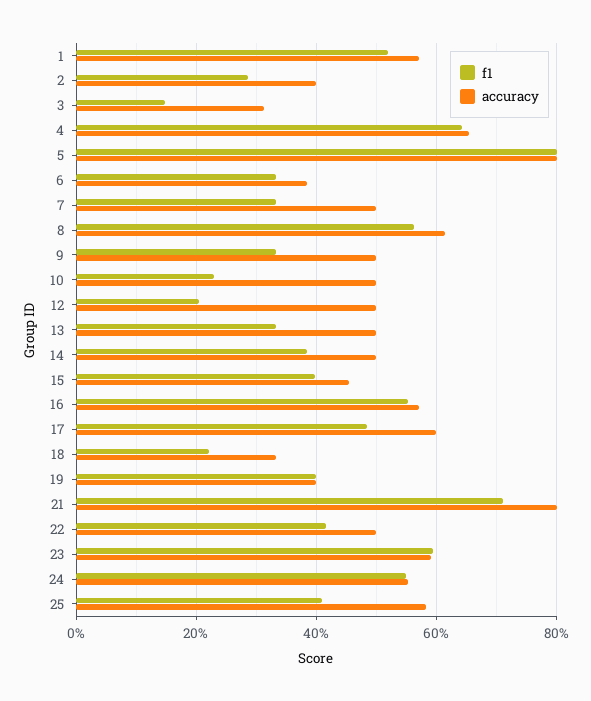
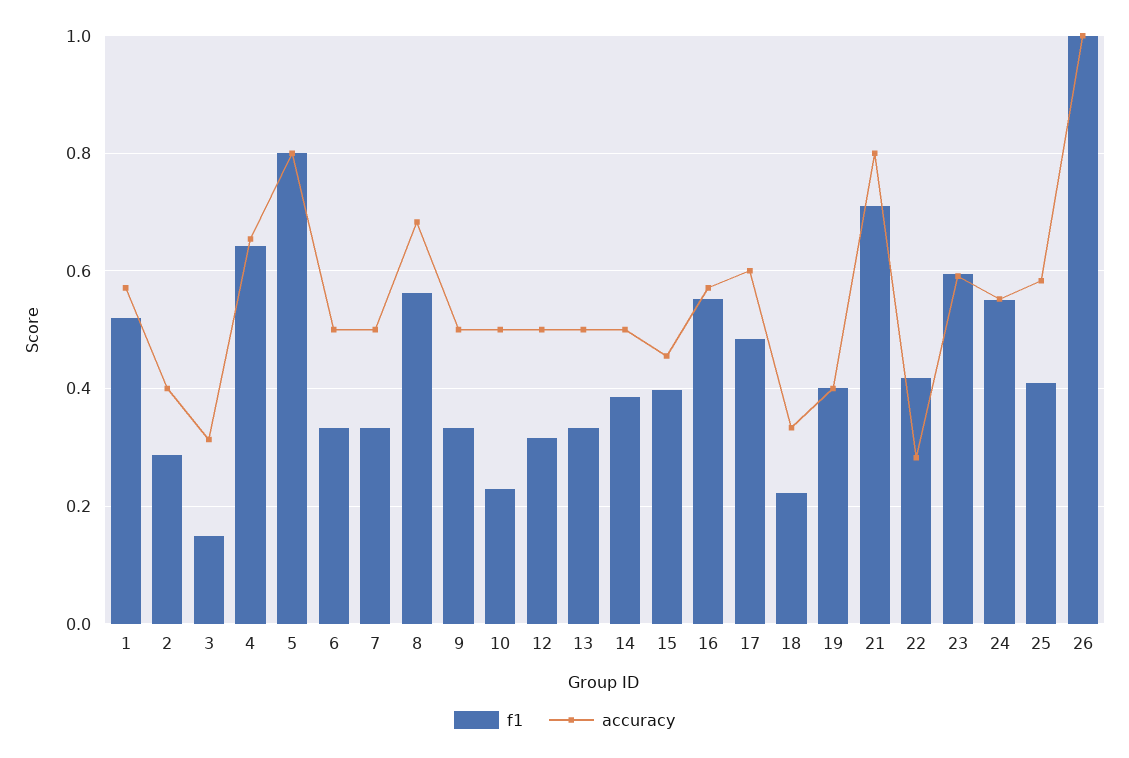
accuracy, 6: 0.38 -> 0.5
accuracy, 8: 0.62 -> 0.68
f1, 12: 0.2 -> 0.32
accuracy, 22: 0.5 -> 0.28
f1, 26: none -> 1
accuracy, 26: none -> 1

